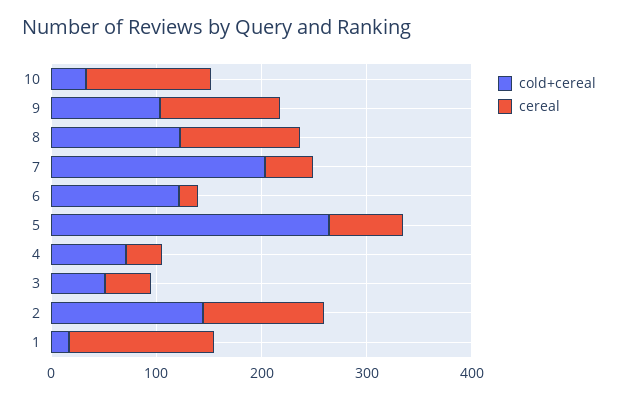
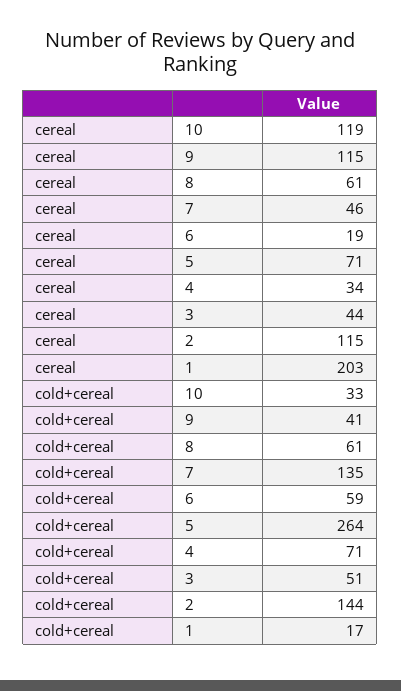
cold+cereal, 9: 100 -> 41
cold+cereal, 8: 120 -> 61
cereal, 8: 120 -> 61
cold+cereal, 7: 200 -> 135
cold+cereal, 6: 120 -> 59
cereal, 1: 140 -> 203

